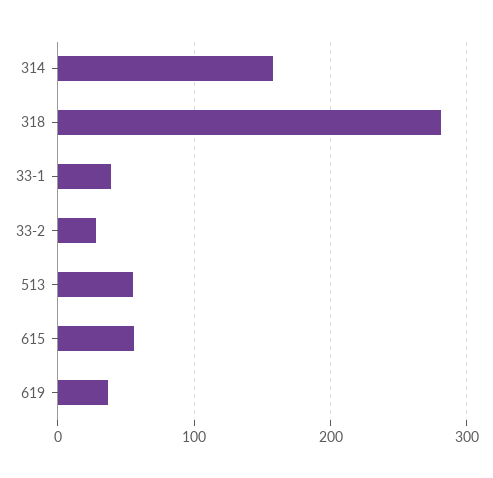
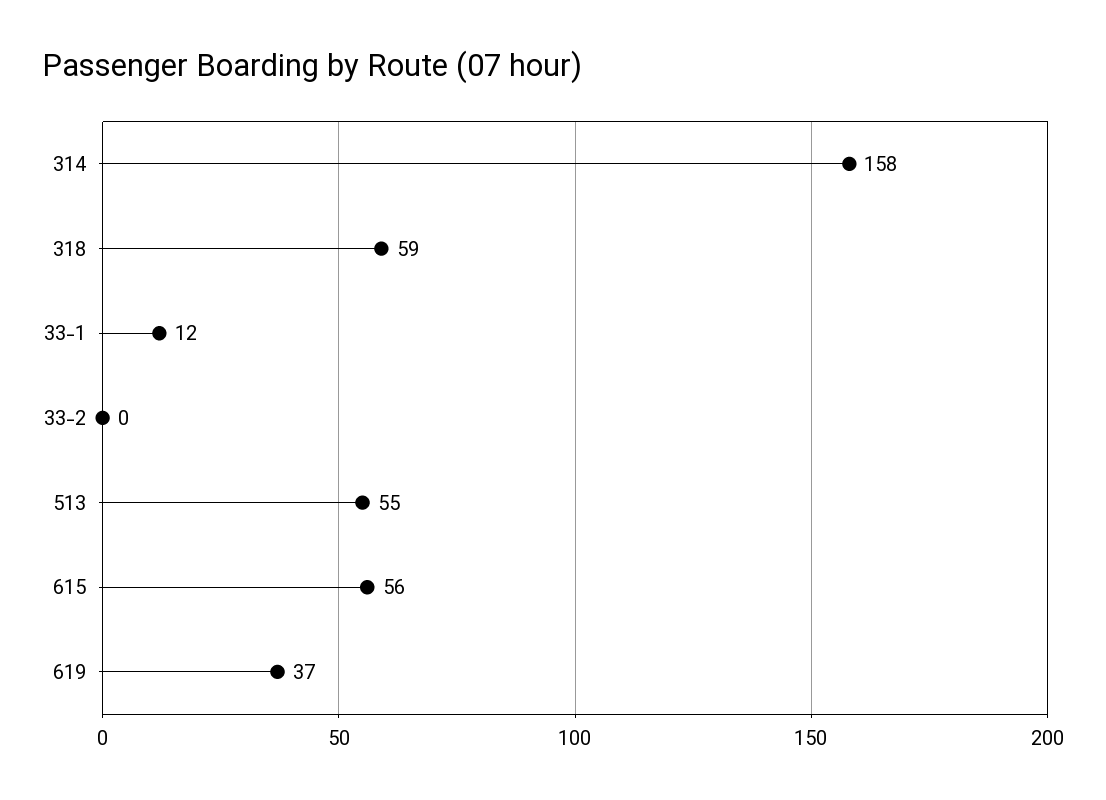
318: 280 -> 59
33-1: 40 -> 12
33-2: 30 -> 0

